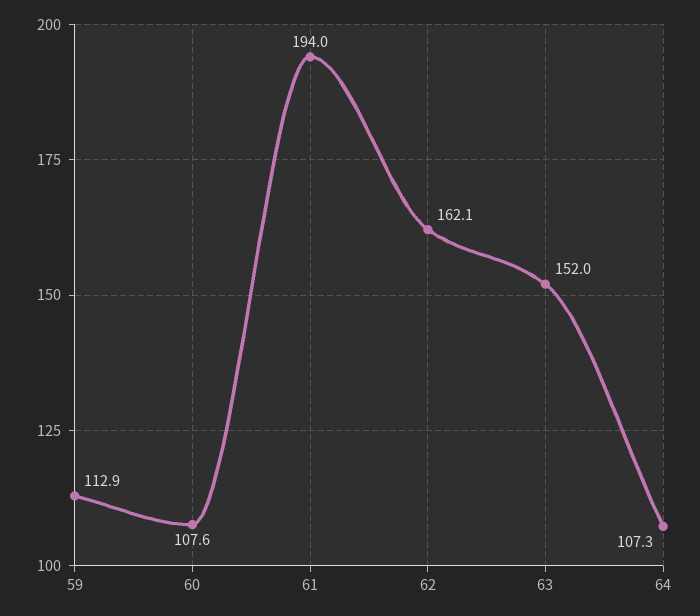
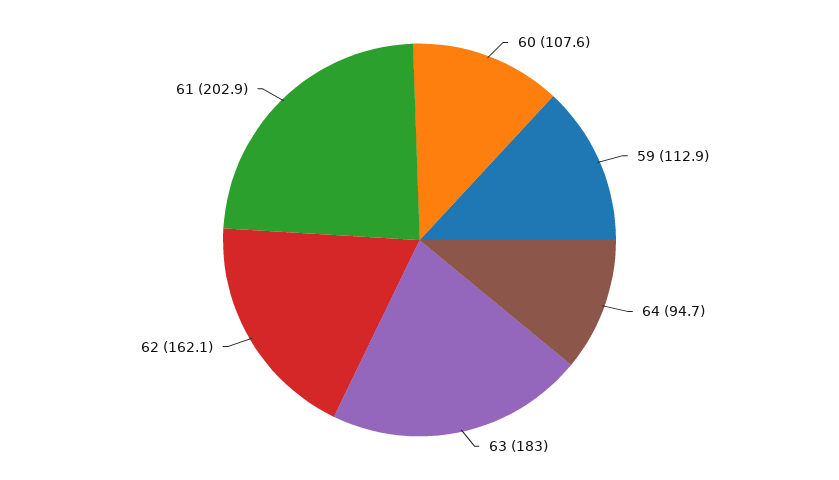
61: 194 -> 202.9
63: 152 -> 183
64: 107.3 -> 94.7

